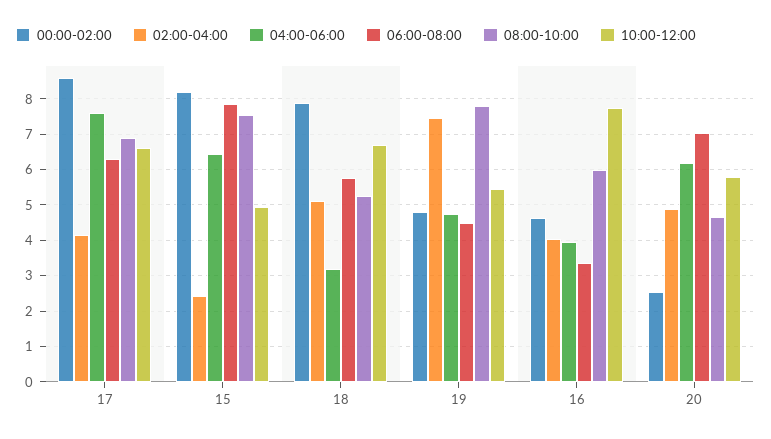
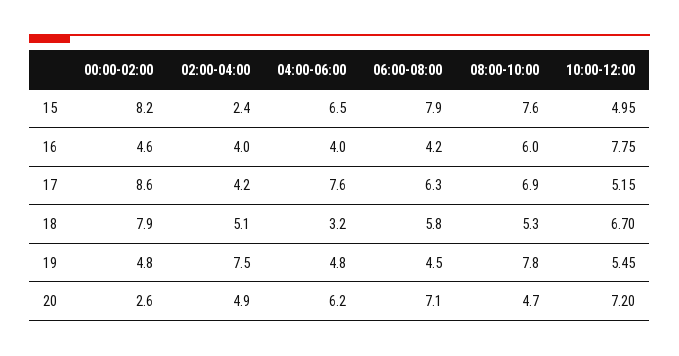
10:00-12:00, 17: 6.6 -> 5.15
06:00-08:00, 16: 3.4 -> 4.2
10:00-12:00, 20: 5.8 -> 7.2

